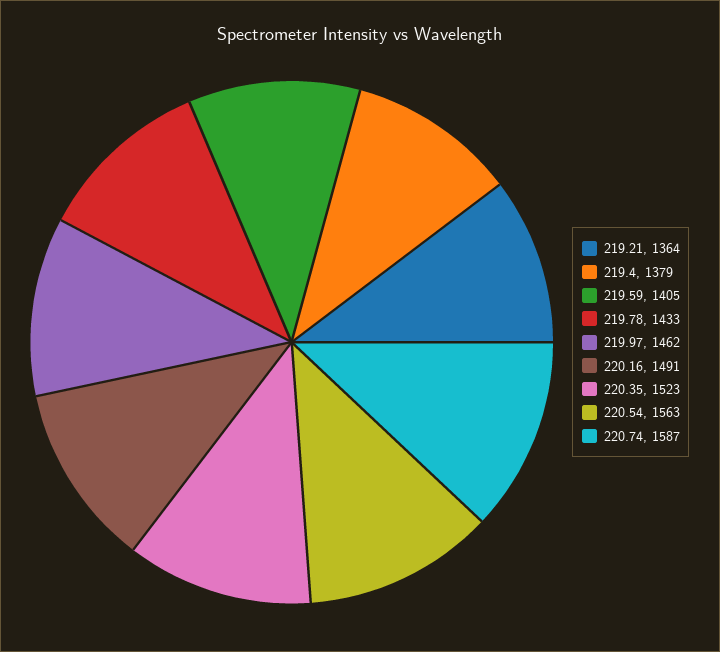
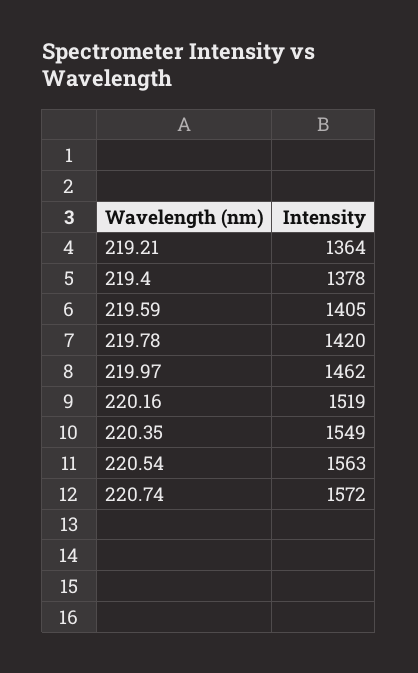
219.4: 1379 -> 1378
219.78: 1433 -> 1420
220.16: 1491 -> 1519
220.35: 1523 -> 1549
220.74: 1587 -> 1572

